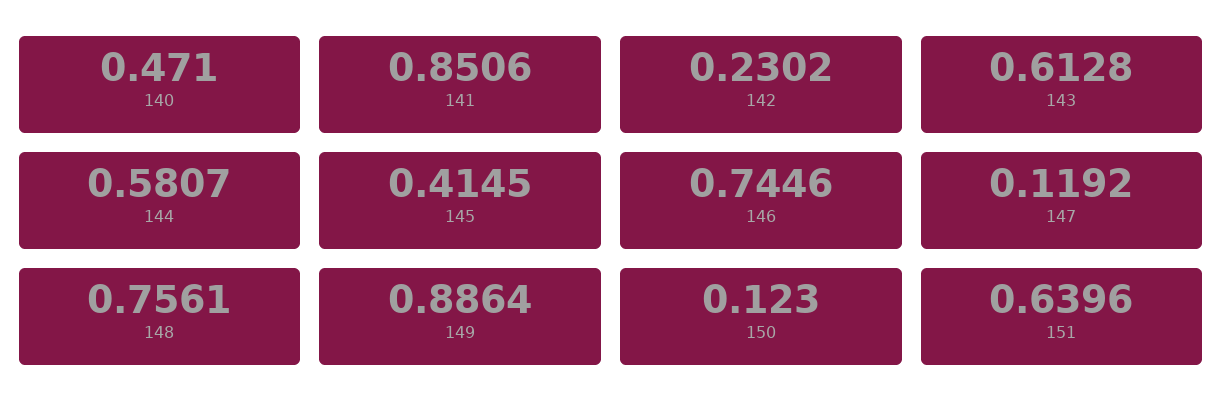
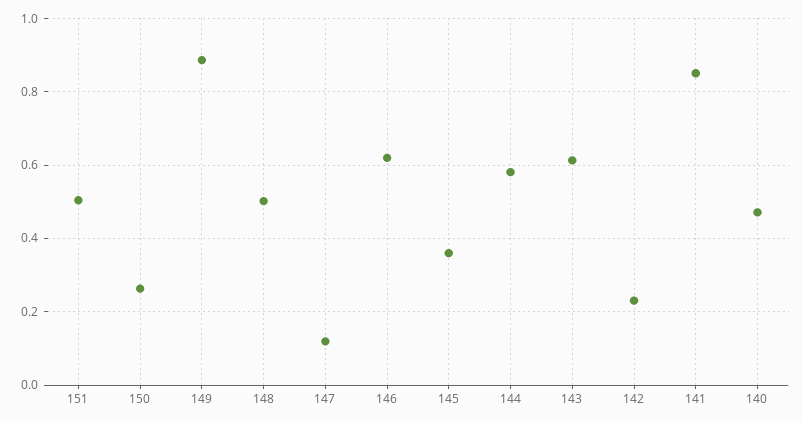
145: 0.4145 -> 0.36
146: 0.7446 -> 0.62
148: 0.7561 -> 0.5
150: 0.123 -> 0.26
151: 0.6396 -> 0.5

